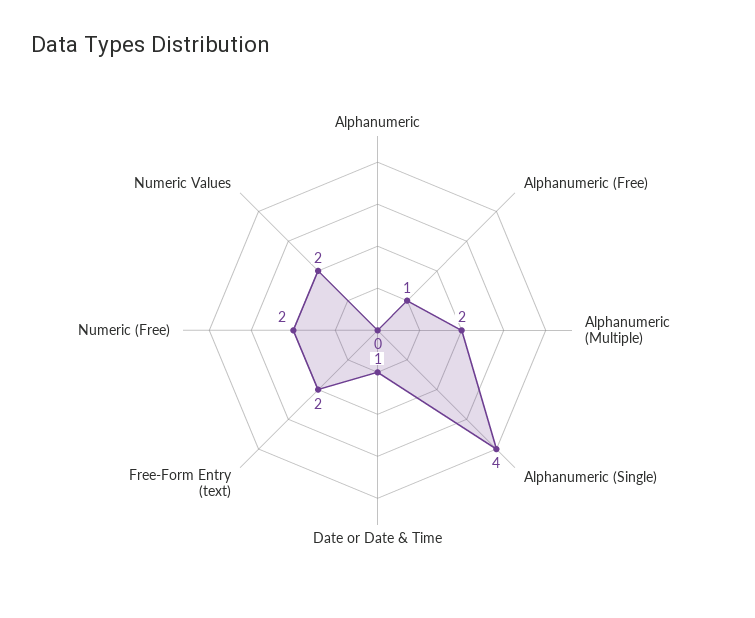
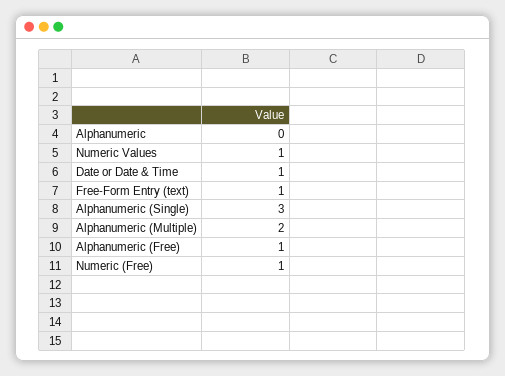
Alphanumeric (Single): 4 -> 3
Free-Form Entry (text): 2 -> 1
Numeric (Free): 2 -> 1
Numeric Values: 2 -> 1

